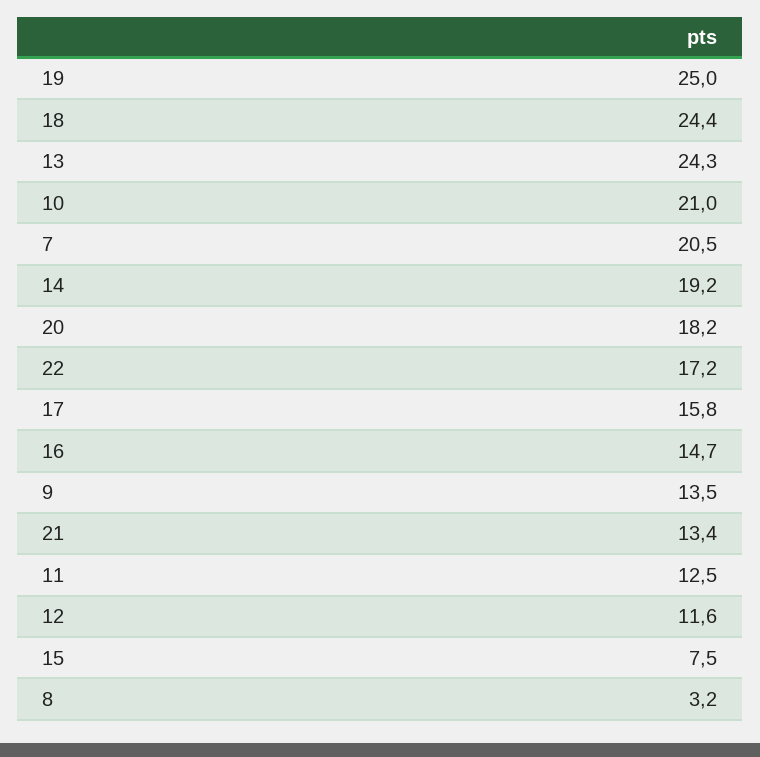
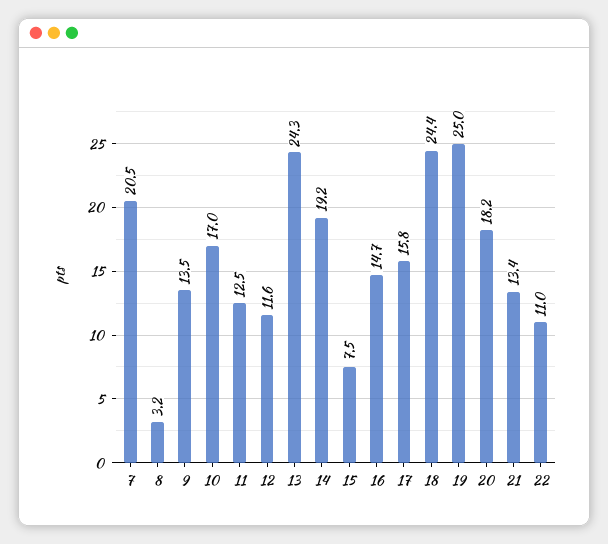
10: 21 -> 17
22: 17.2 -> 11

